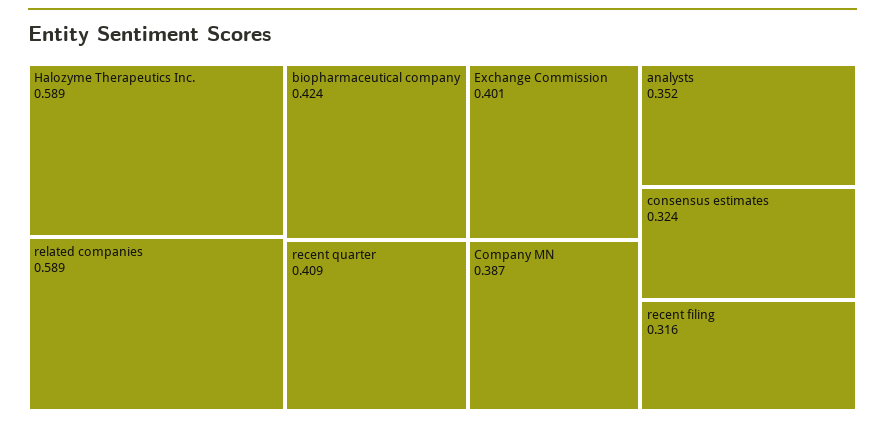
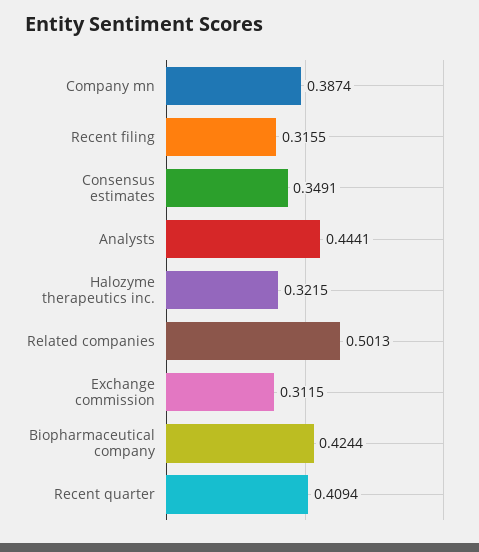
Halozyme Therapeutics Inc.: 0.589 -> 0.3215
related companies: 0.589 -> 0.5013
Exchange Commission: 0.401 -> 0.3115
analysts: 0.352 -> 0.4441
consensus estimates: 0.324 -> 0.3491

